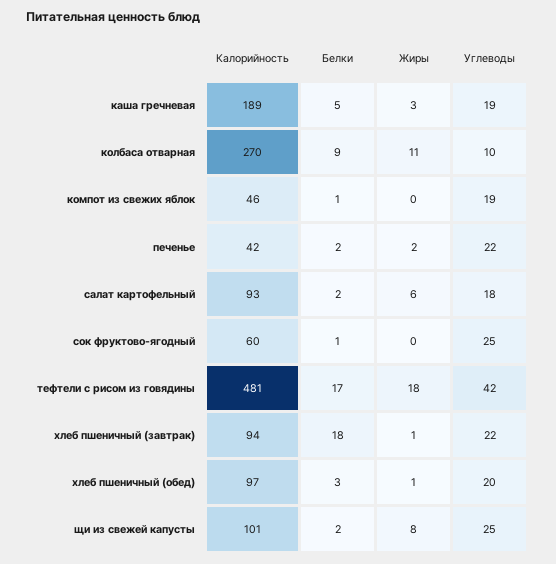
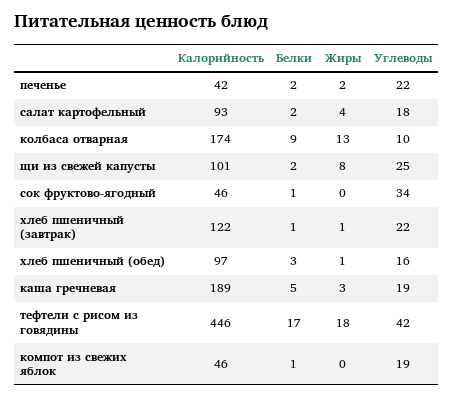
Калорийность, колбаса отварная: 270 -> 174
Жиры, колбаса отварная: 11 -> 13
Жиры, салат картофельный: 6 -> 4
Калорийность, сок фруктово-ягодный: 60 -> 46
Углеводы, сок фруктово-ягодный: 25 -> 34
Калорийность, тефтели с рисом из говядины: 481 -> 446
Калорийность, хлеб пшеничный (завтрак): 94 -> 122
Белки, хлеб пшеничный (завтрак): 18 -> 1
Углеводы, хлеб пшеничный (обед): 20 -> 16

